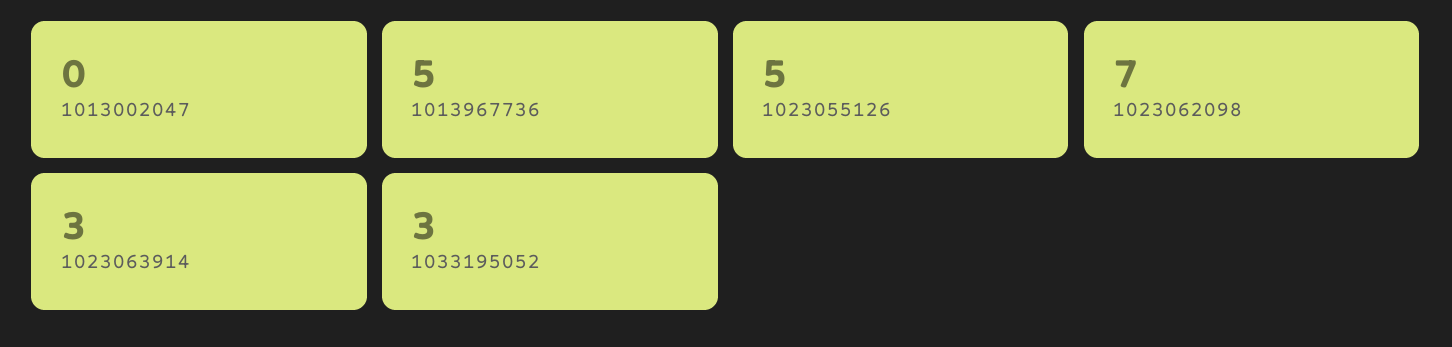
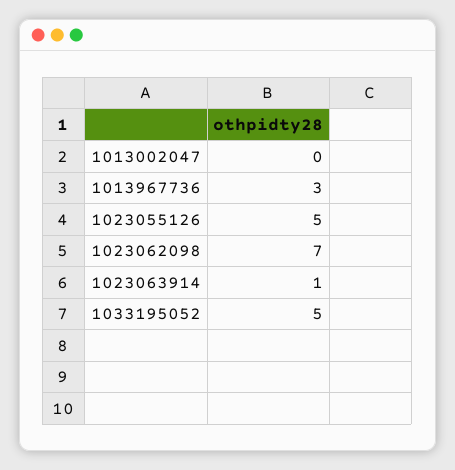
1013967736: 5 -> 3
1023063914: 3 -> 1
1033195052: 3 -> 5

